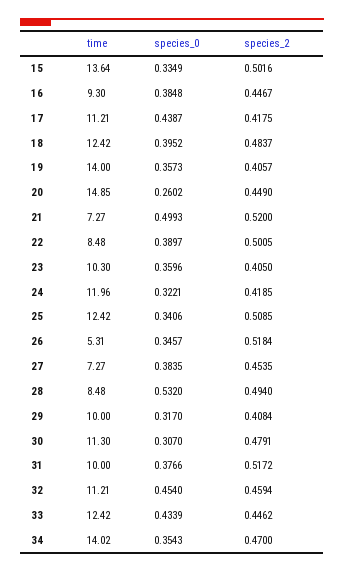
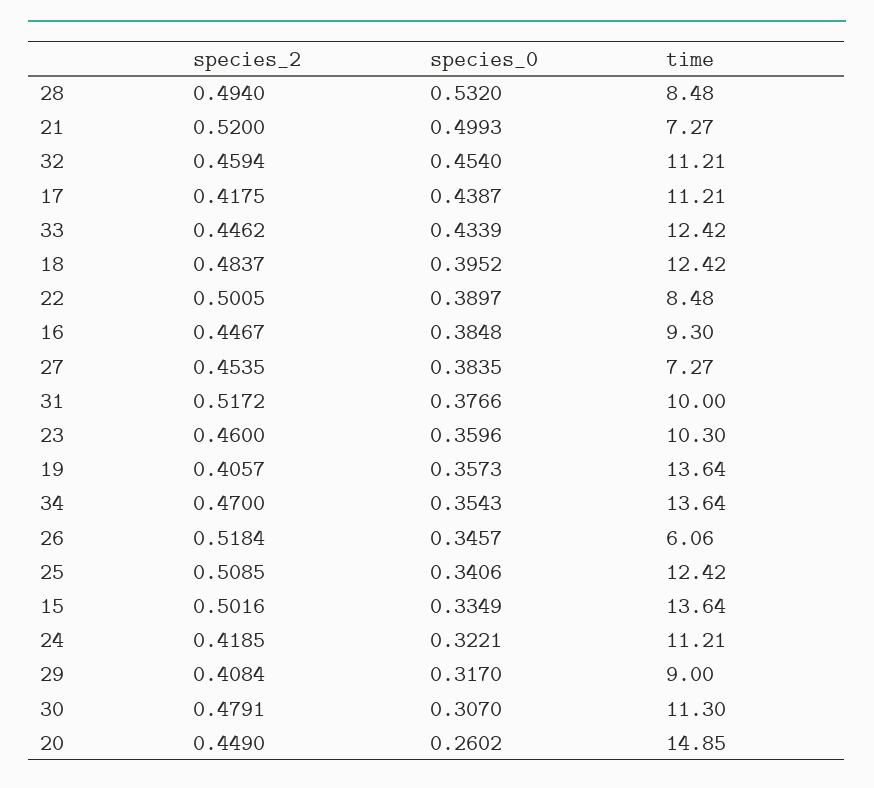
time, 19: 14 -> 13.64
species_2, 23: 0.405 -> 0.46
time, 24: 11.96 -> 11.21
time, 26: 5.31 -> 6.06
time, 29: 10 -> 9
time, 34: 14.02 -> 13.64

